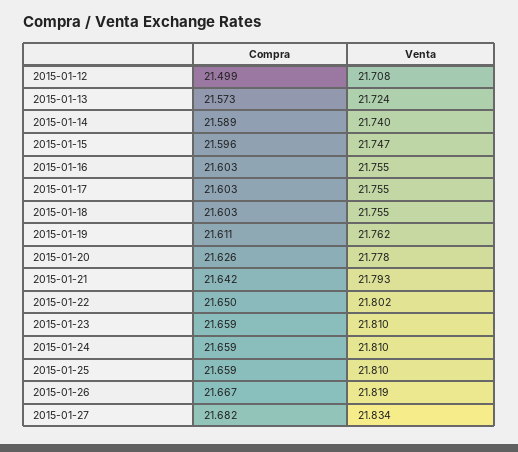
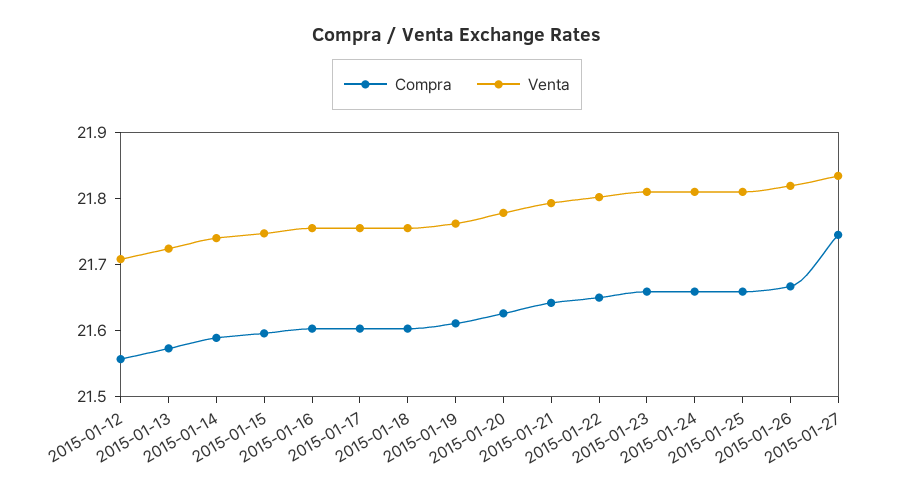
Compra, 2015-01-12: 21.499 -> 21.56
Compra, 2015-01-27: 21.682 -> 21.74

